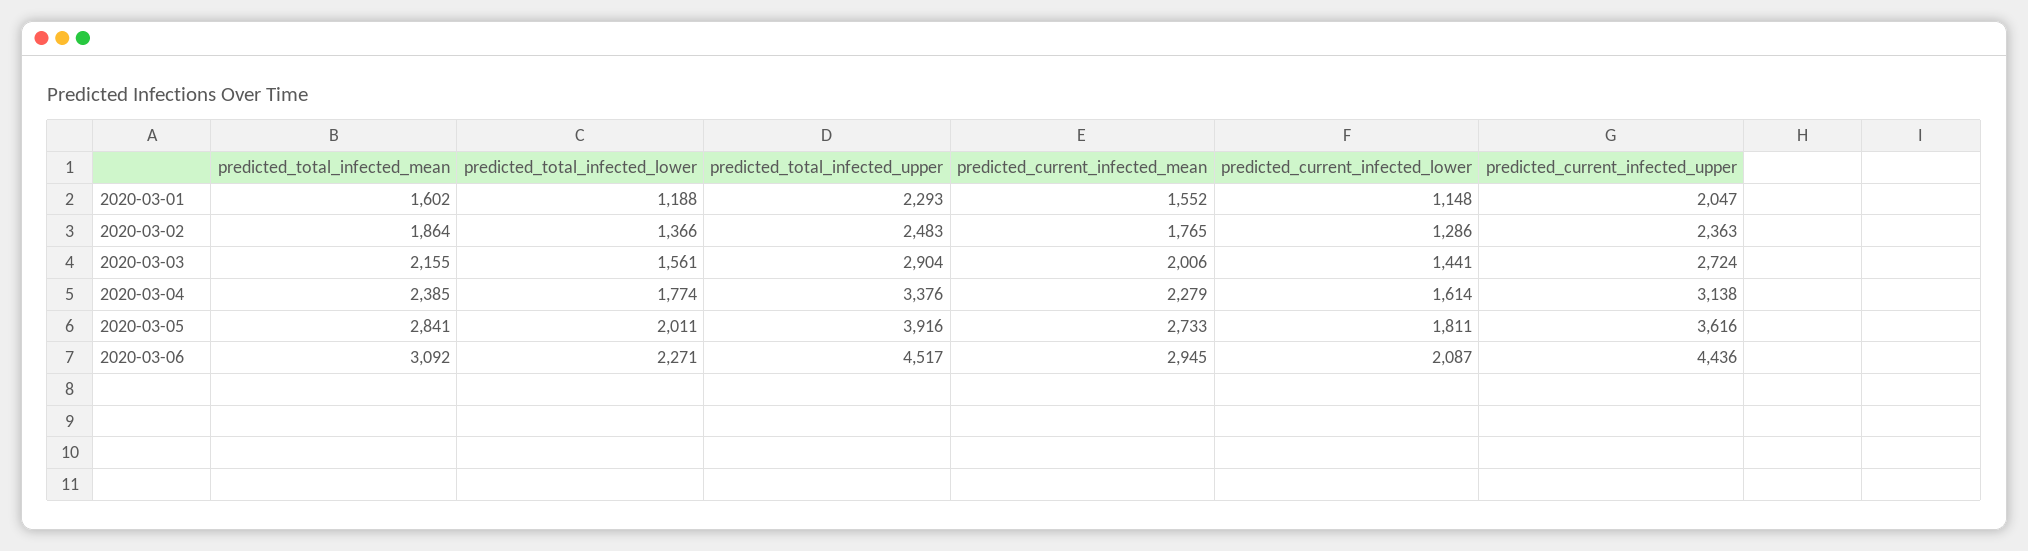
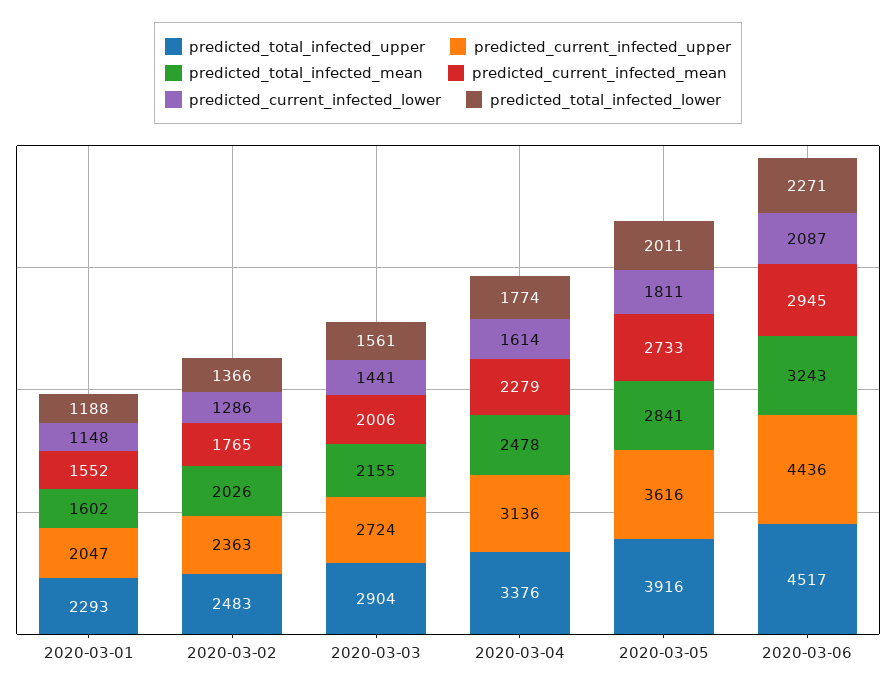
predicted_total_infected_mean, 2020-03-02: 1864 -> 2026
predicted_total_infected_mean, 2020-03-04: 2385 -> 2478
predicted_current_infected_upper, 2020-03-04: 3138 -> 3136
predicted_total_infected_mean, 2020-03-06: 3092 -> 3243

